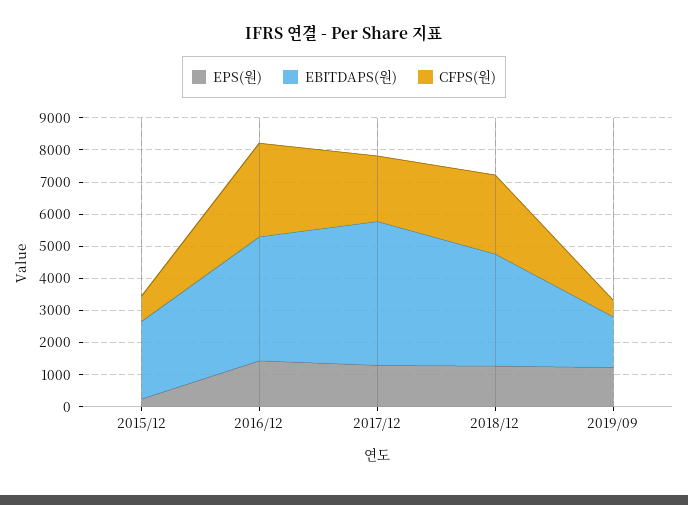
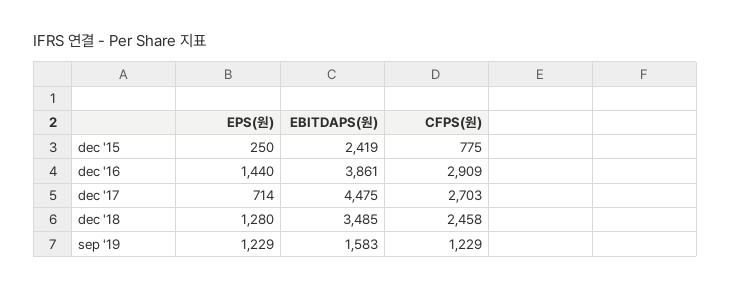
EPS(원), 2017/12: 1250 -> 714
CFPS(원), 2017/12: 2000 -> 2703
CFPS(원), 2019/09: 500 -> 1229

